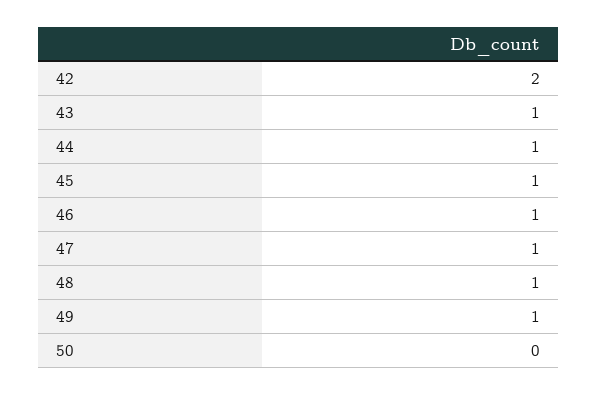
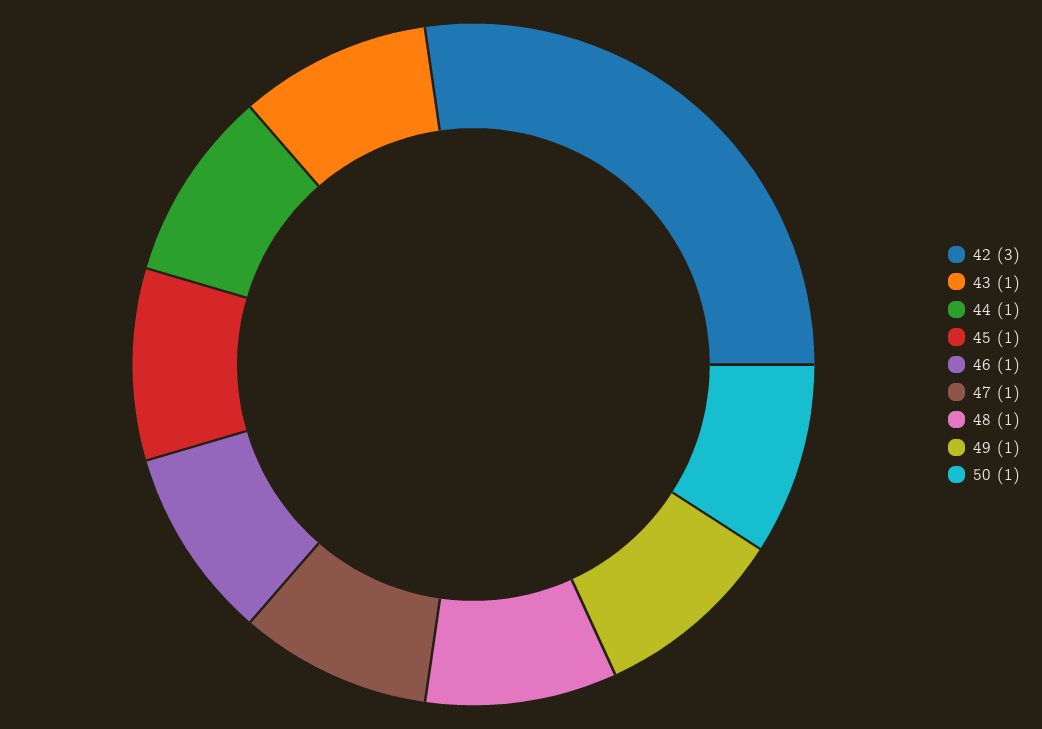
42: 2 -> 3
50: 0 -> 1

